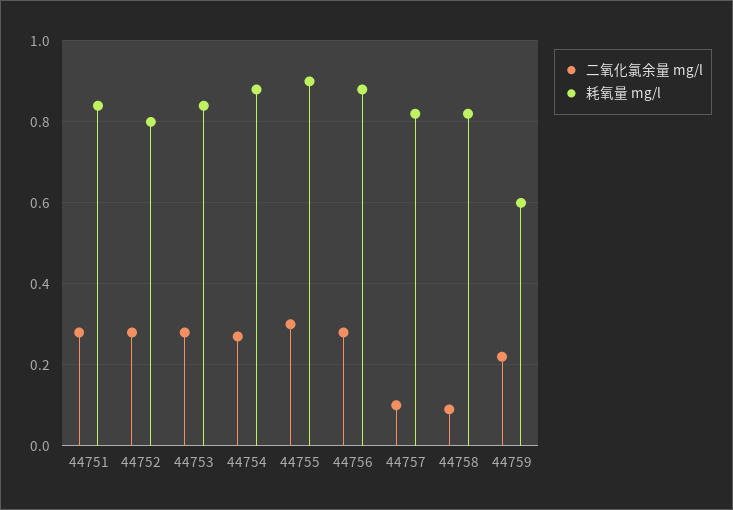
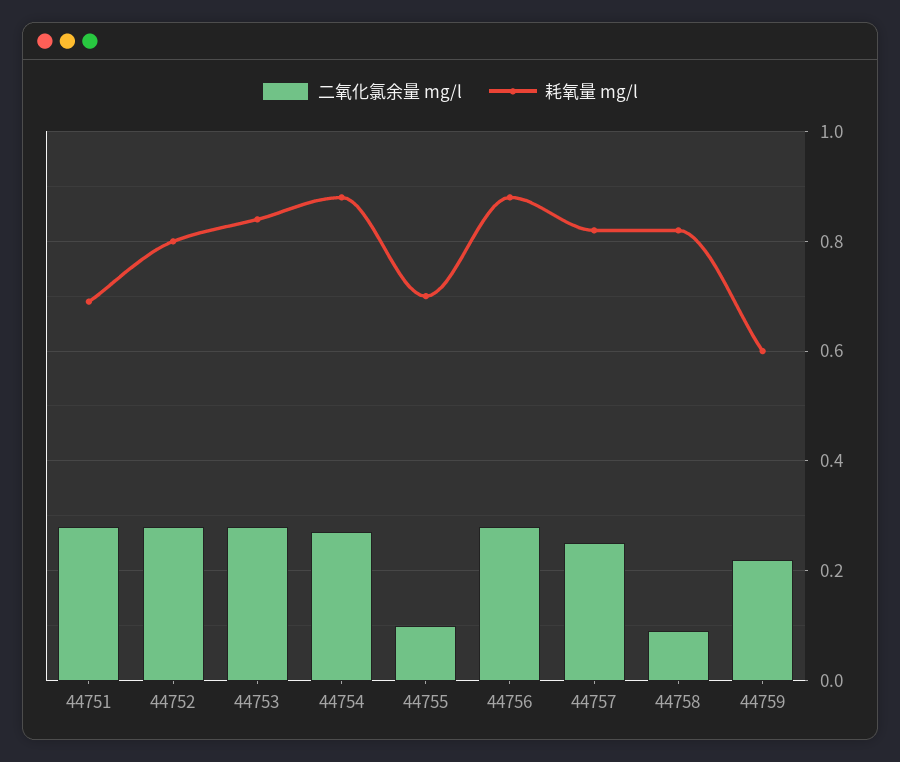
耗氧量 mg/l, 44751: 0.85 -> 0.7
二氧化氯余量 mg/l, 44755: 0.3 -> 0.1
耗氧量 mg/l, 44755: 0.9 -> 0.7
二氧化氯余量 mg/l, 44757: 0.1 -> 0.25

